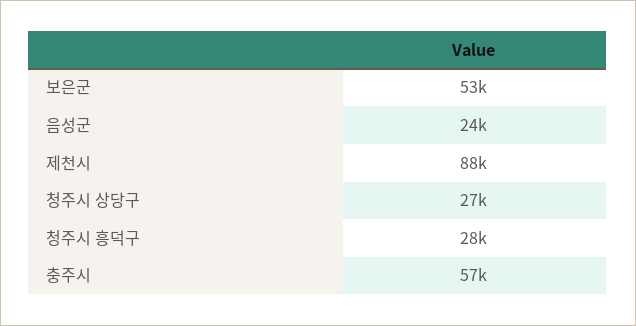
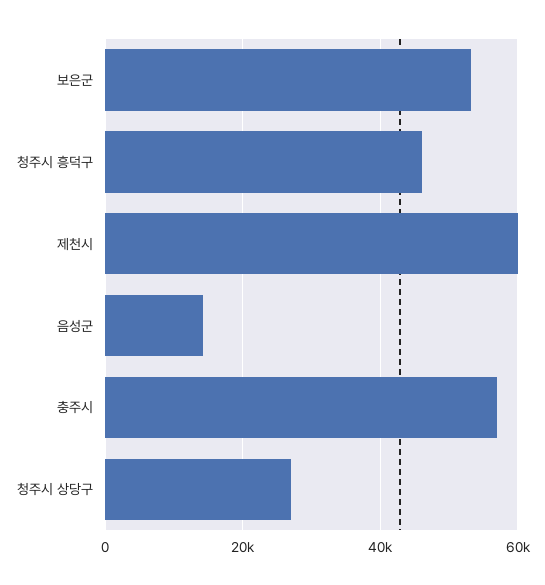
음성군: 24000 -> 14000
제천시: 88000 -> 60000
청주시 흥덕구: 28000 -> 46000

